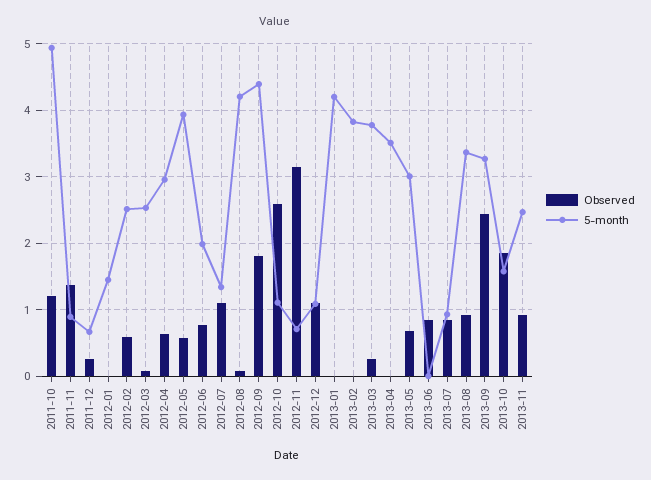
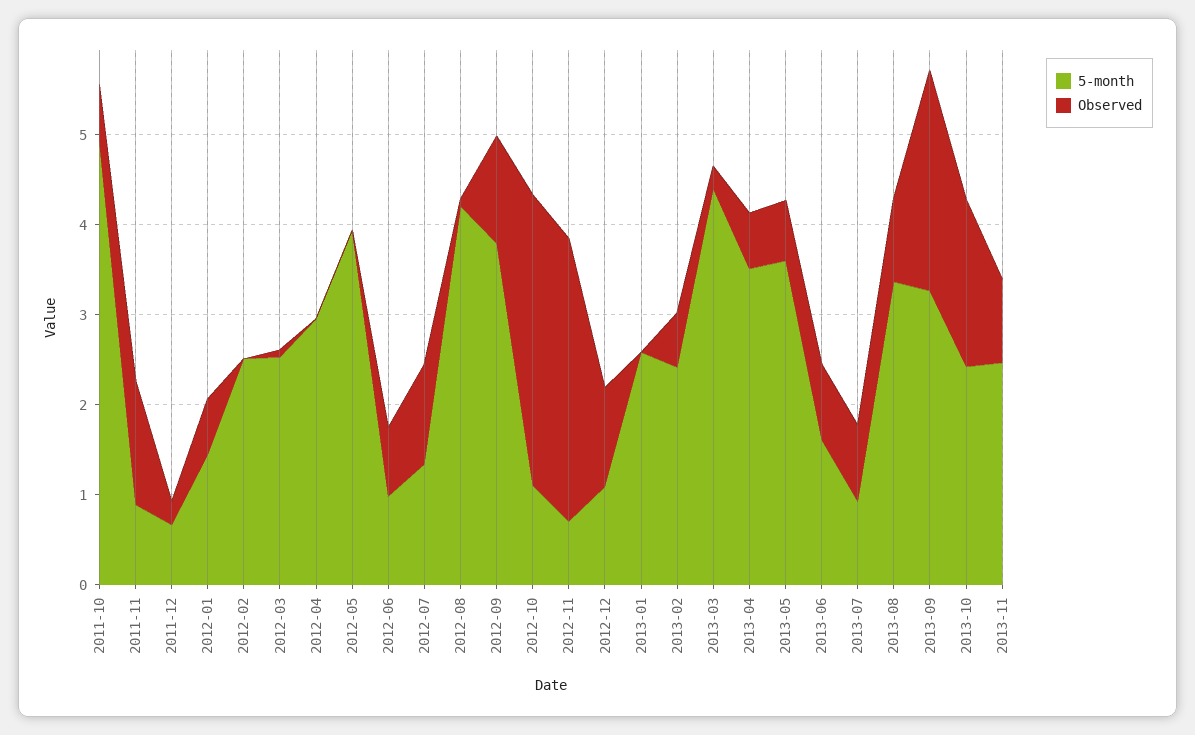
Observed, 2011-10: 1.2 -> 0.6
Observed, 2012-01: 0 -> 0.6
Observed, 2012-02: 0.6 -> 0
Observed, 2012-04: 0.6 -> 0
Observed, 2012-05: 0.6 -> 0
5-month, 2012-06: 2 -> 1
Observed, 2012-09: 1.8 -> 1.2
5-month, 2012-09: 4.4 -> 3.8
Observed, 2012-10: 2.6 -> 3.2
5-month, 2013-01: 4.2 -> 2.6
Observed, 2013-02: 0 -> 0.6
5-month, 2013-02: 3.8 -> 2.4
5-month, 2013-03: 3.8 -> 4.4
Observed, 2013-04: 0 -> 0.6
5-month, 2013-05: 3 -> 3.6
5-month, 2013-06: 0 -> 1.6
5-month, 2013-10: 1.6 -> 2.4

